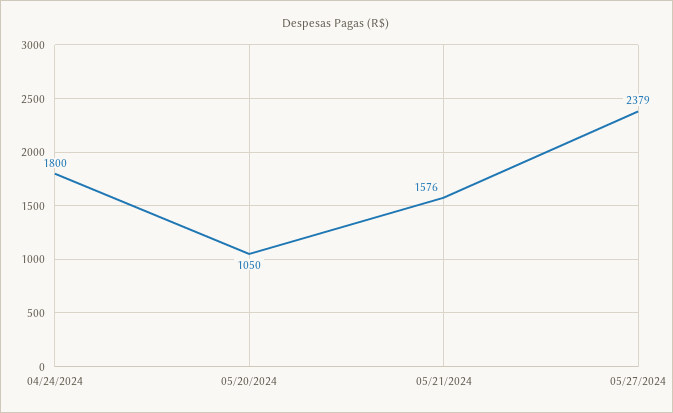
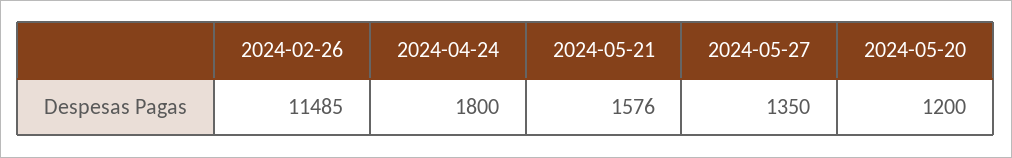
05/20/2024: 1050 -> 1200
05/27/2024: 2379 -> 1350
2024-02-26: none -> 11485

